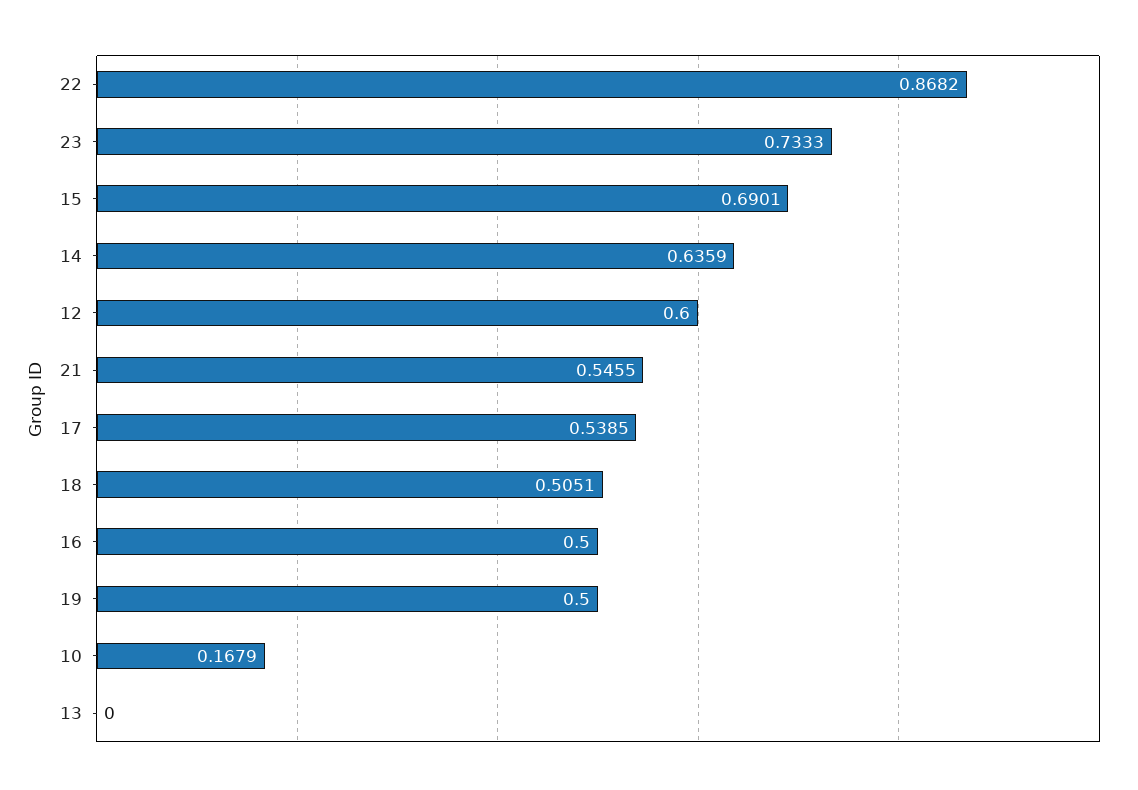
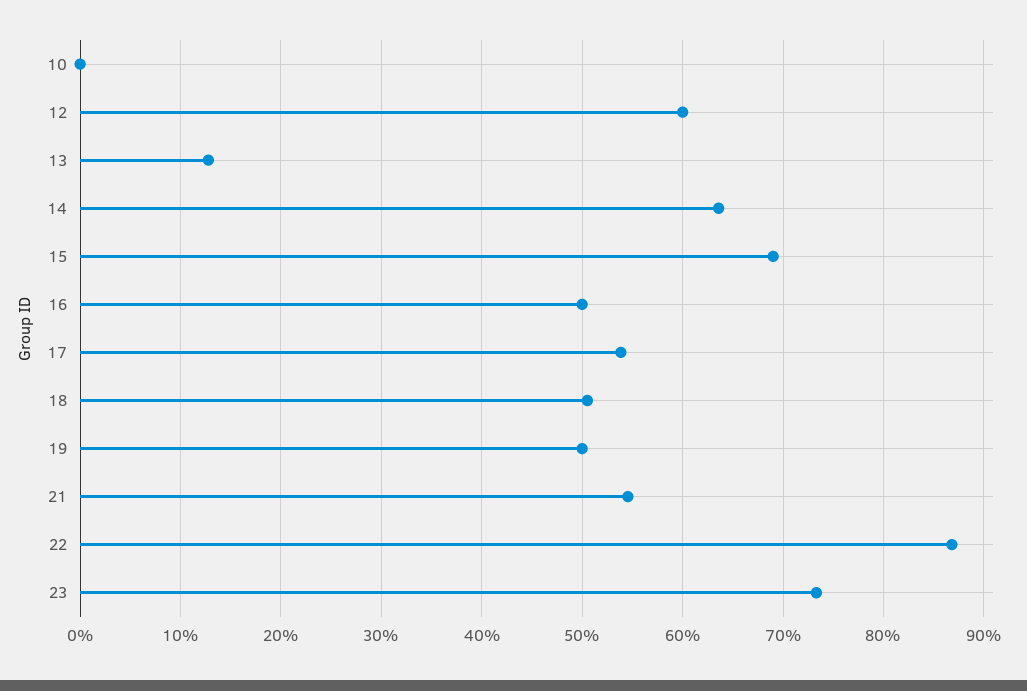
10: 0.1679 -> 0
13: 0 -> 0.13

